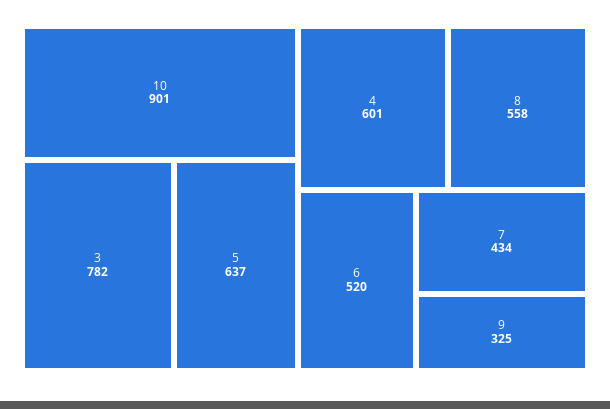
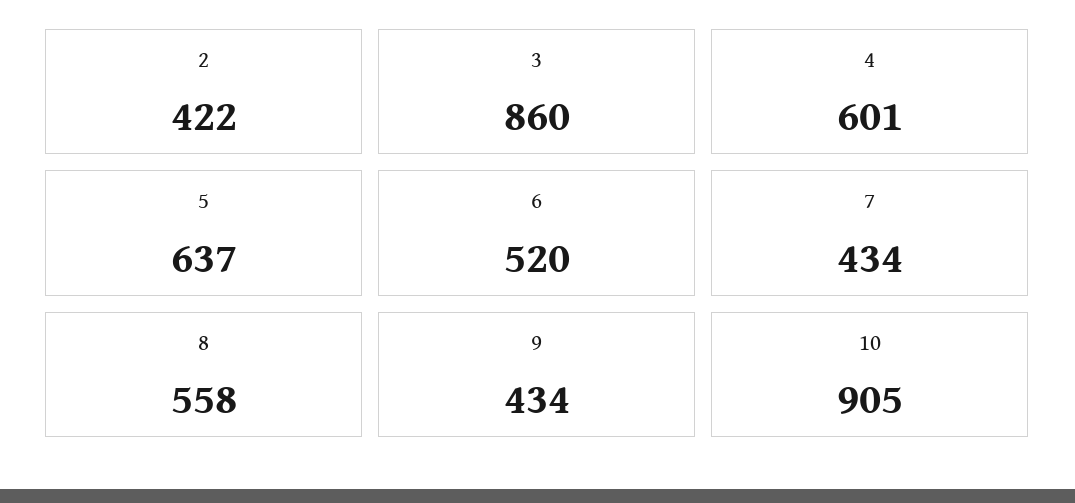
10: 901 -> 905
3: 782 -> 860
9: 325 -> 434
2: none -> 422

